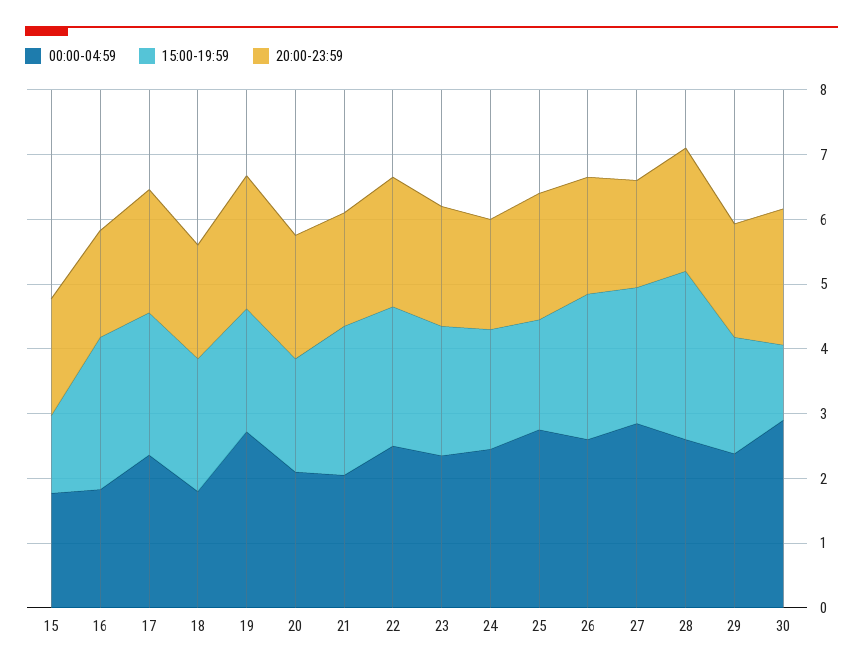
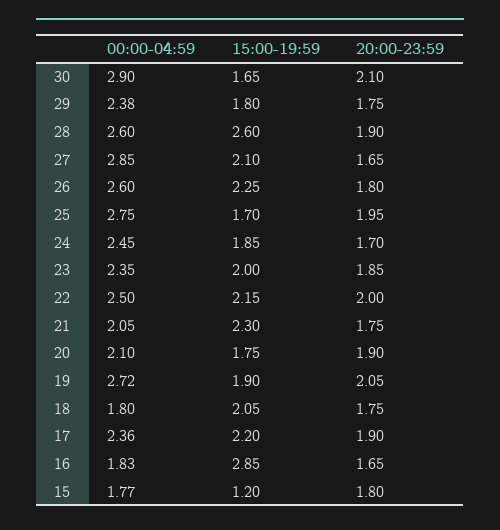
15:00-19:59, 16: 2.4 -> 2.85
15:00-19:59, 30: 1.2 -> 1.65

